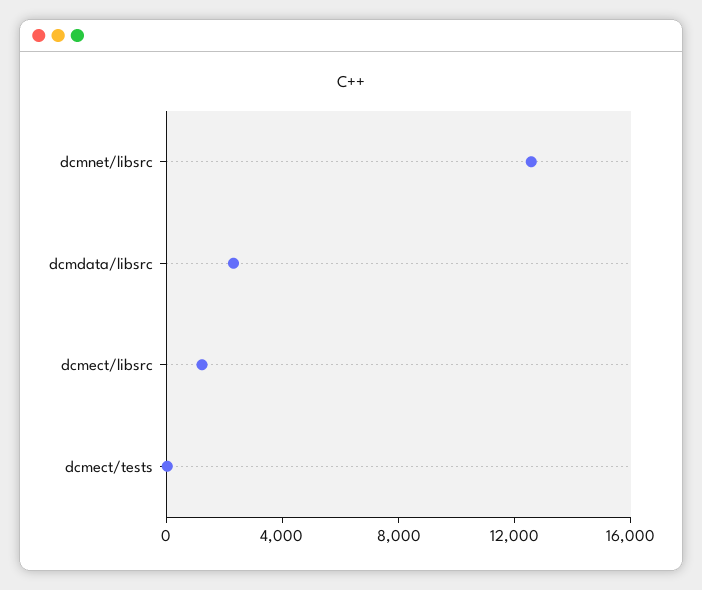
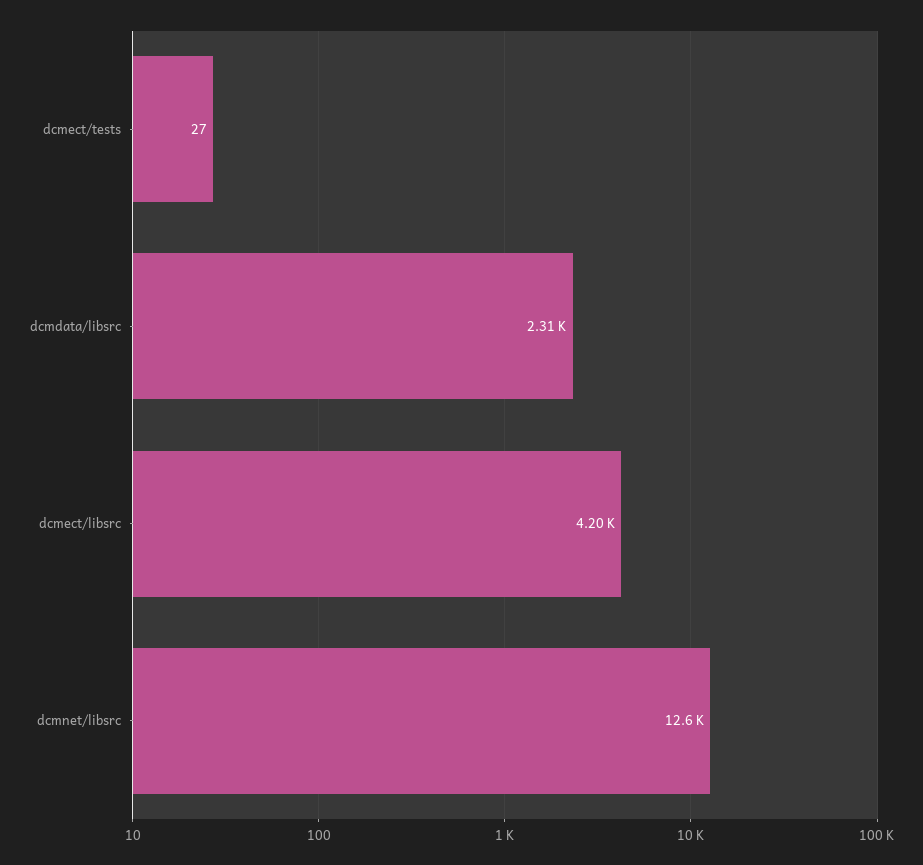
dcmect/libsrc: 1000 -> 4200

